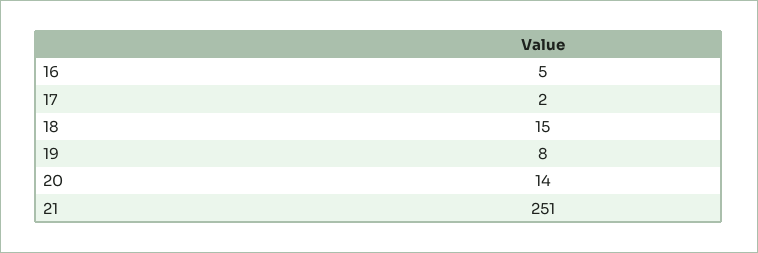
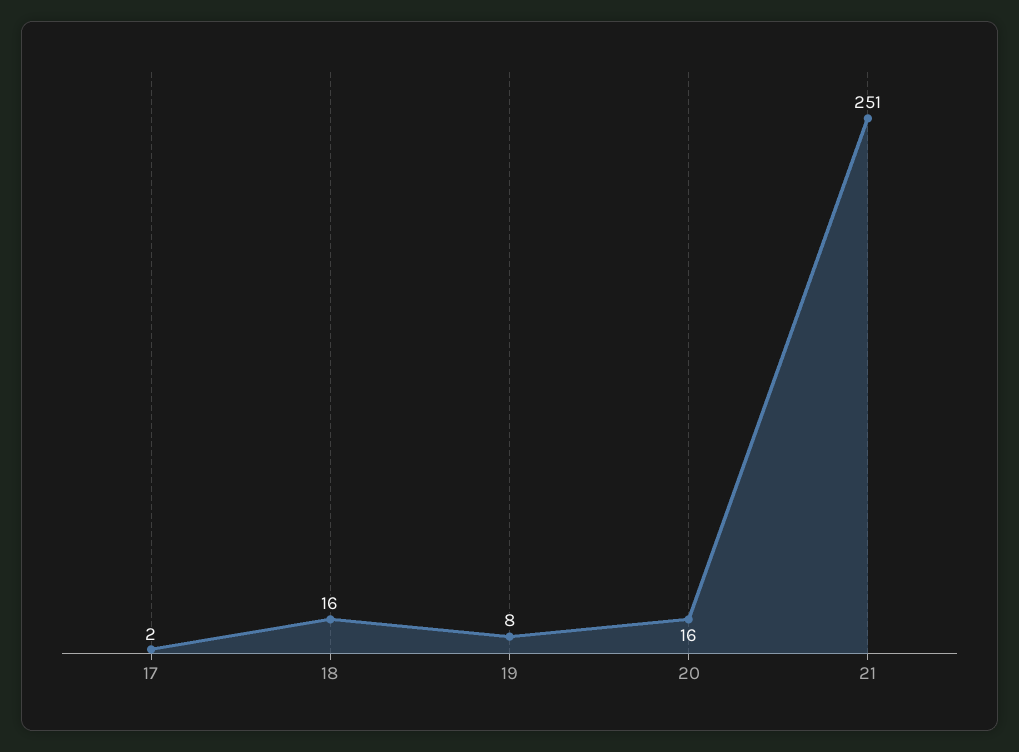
16: 5 -> none
18: 15 -> 16
20: 14 -> 16

